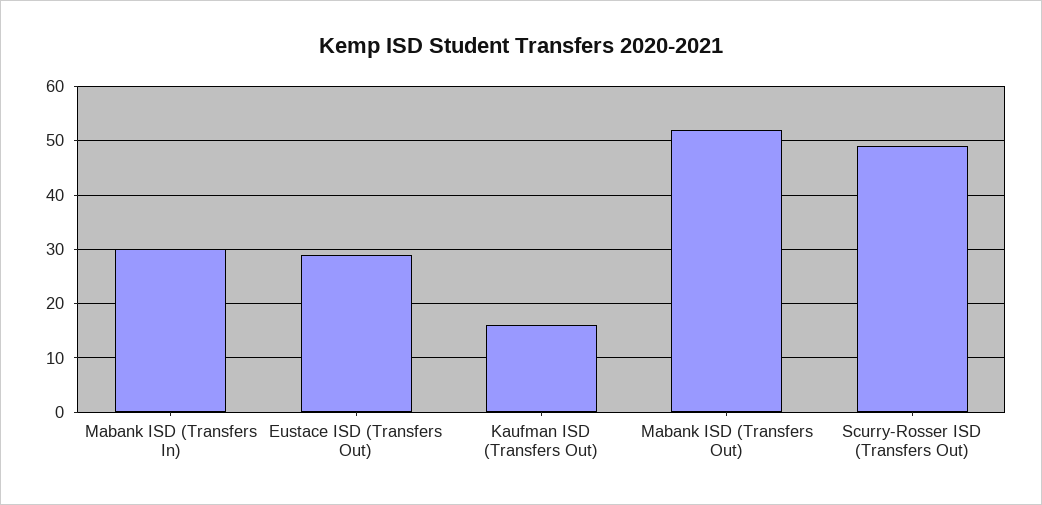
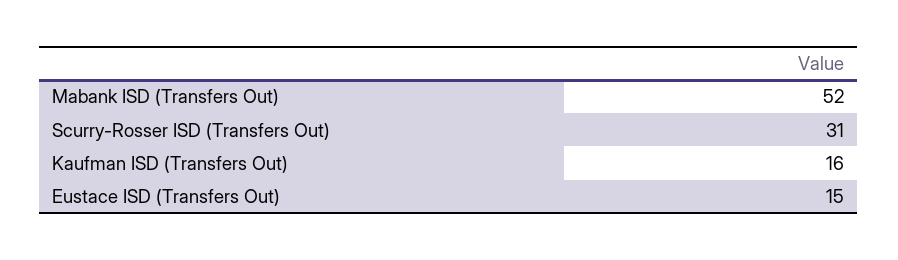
Mabank ISD (Transfers In): 30 -> none
Eustace ISD (Transfers Out): 30 -> 15
Scurry-Rosser ISD (Transfers Out): 50 -> 31

